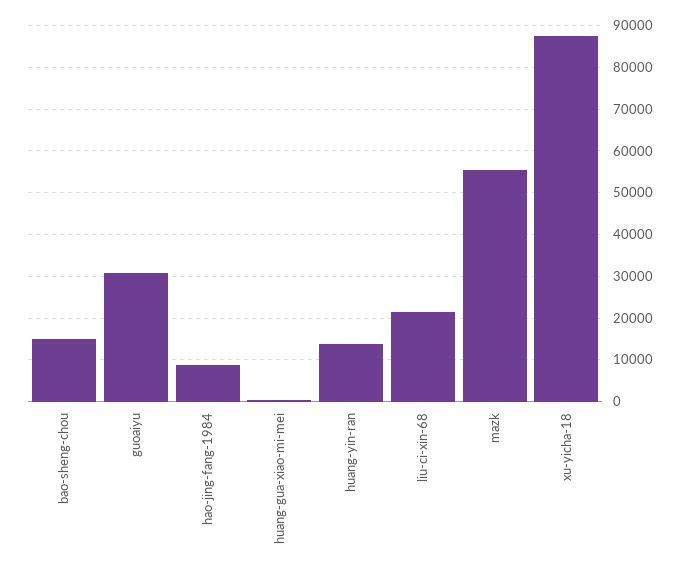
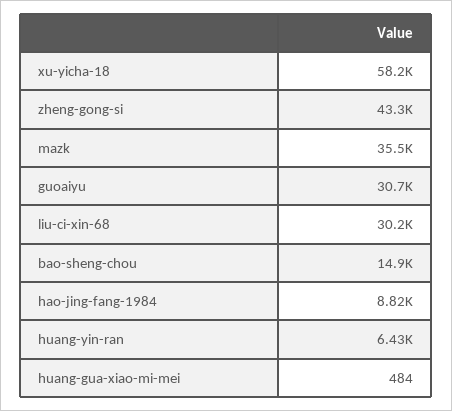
huang-yin-ran: 14000 -> 6430
liu-ci-xin-68: 22000 -> 30200
mazk: 56000 -> 35500
xu-yicha-18: 88000 -> 58200
zheng-gong-si: none -> 43300

